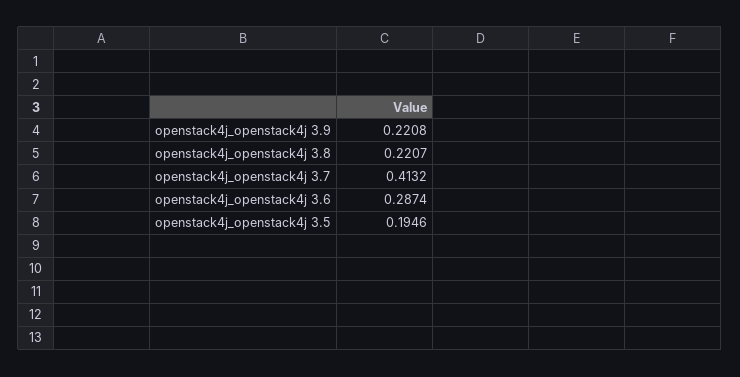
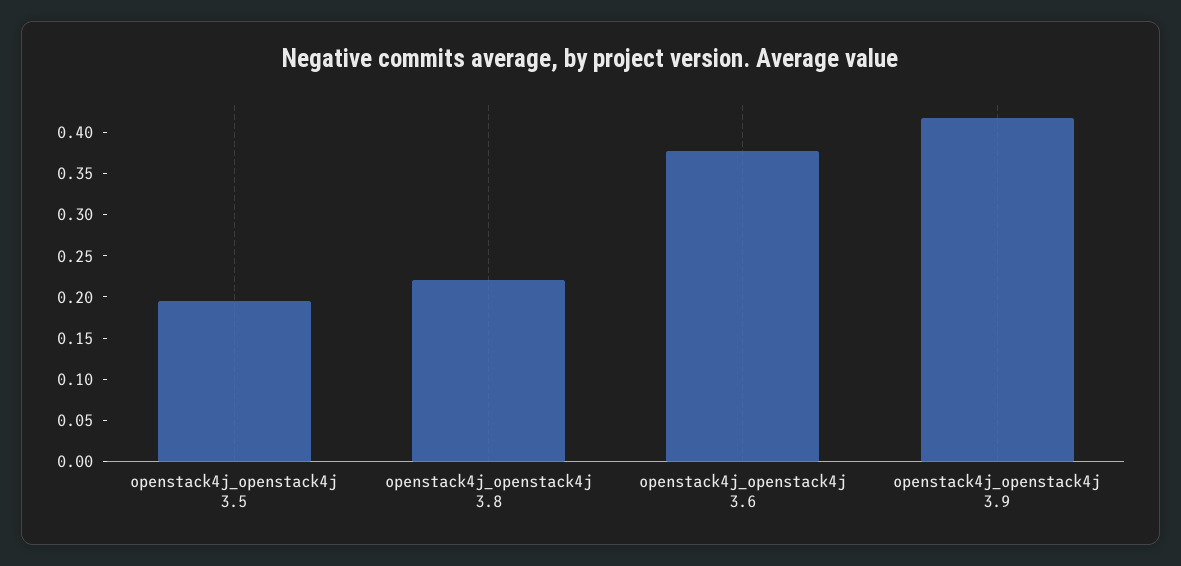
openstack4j_openstack4j 3.9: 0.2208 -> 0.42
openstack4j_openstack4j 3.7: 0.4132 -> none
openstack4j_openstack4j 3.6: 0.2874 -> 0.38

